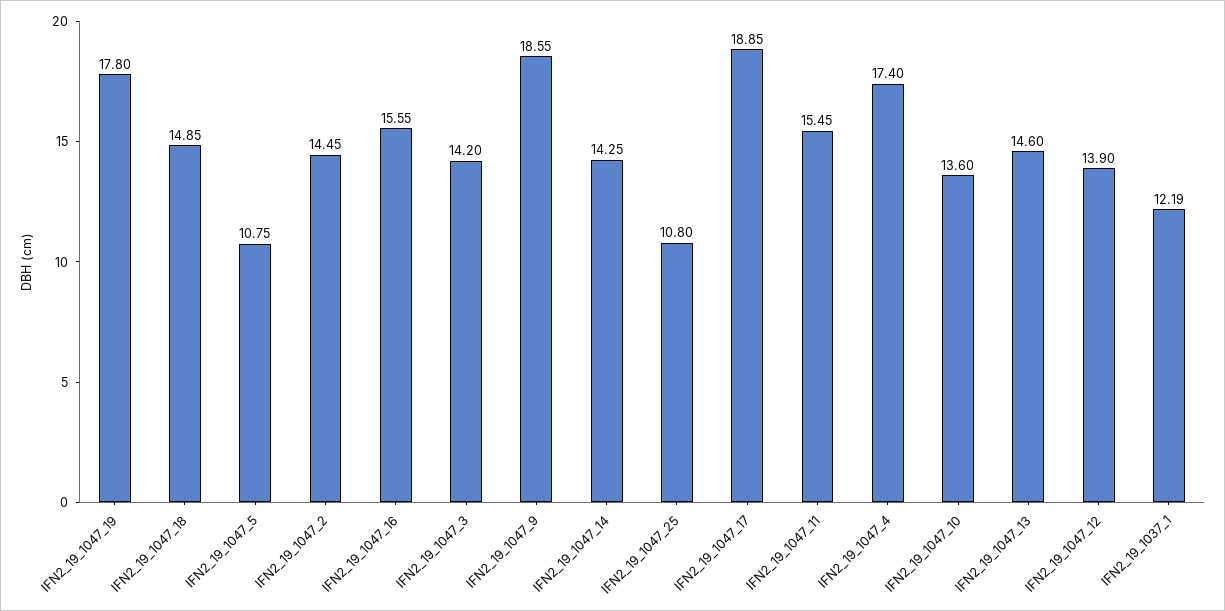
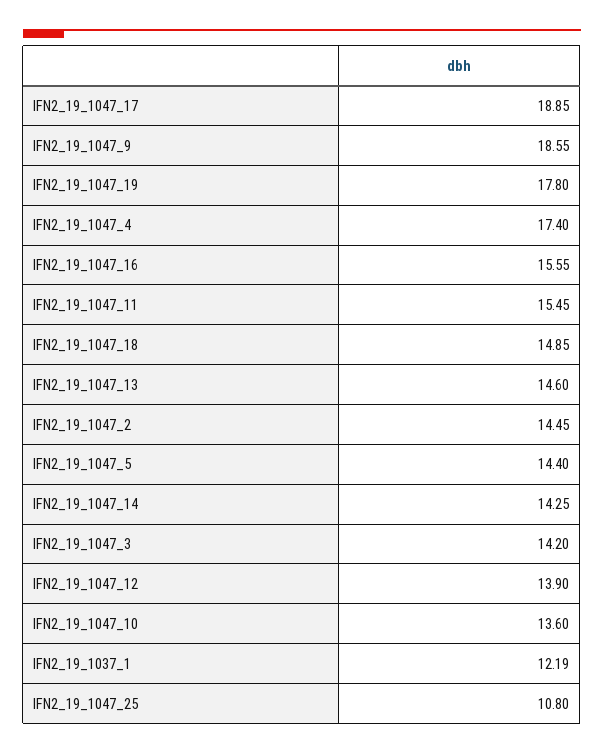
IFN2_19_1047_5: 10.75 -> 14.4

